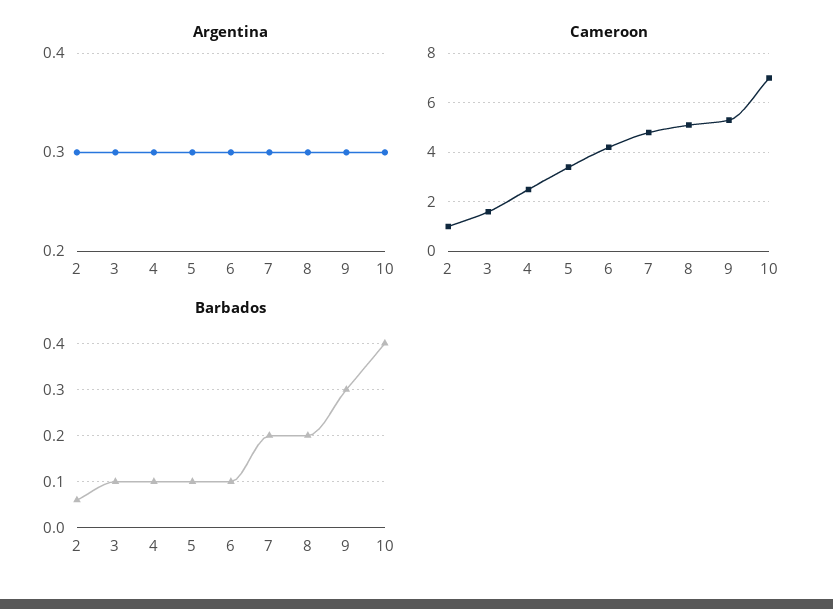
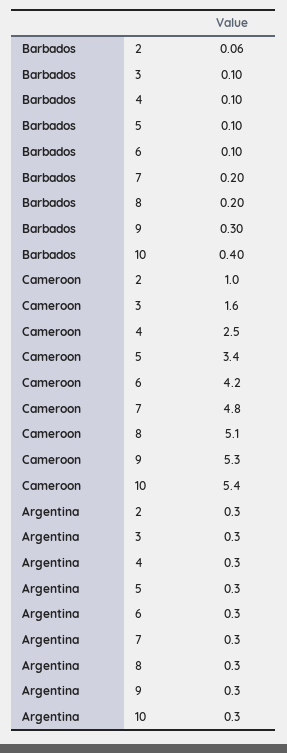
Cameroon, 10: 7 -> 5.4

